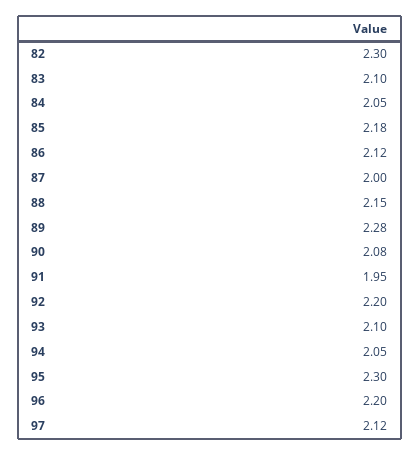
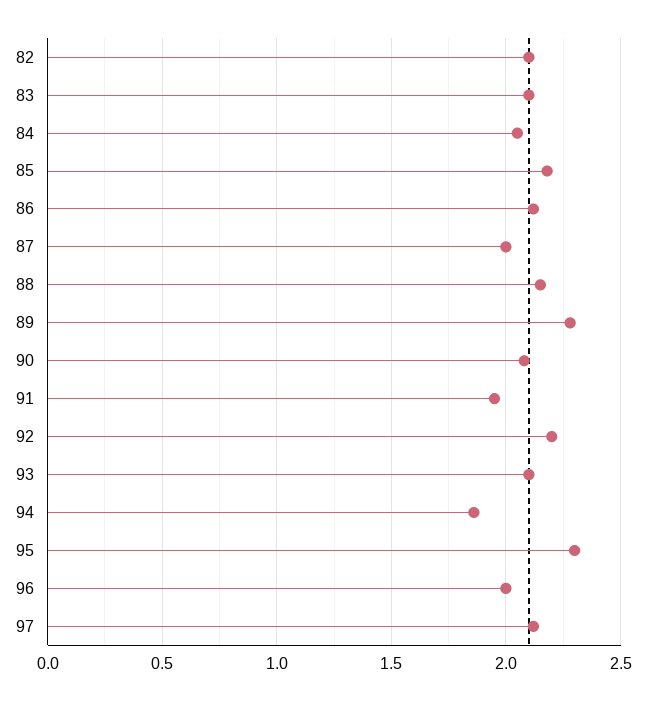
82: 2.3 -> 2.1
94: 2.05 -> 1.85
96: 2.2 -> 2

